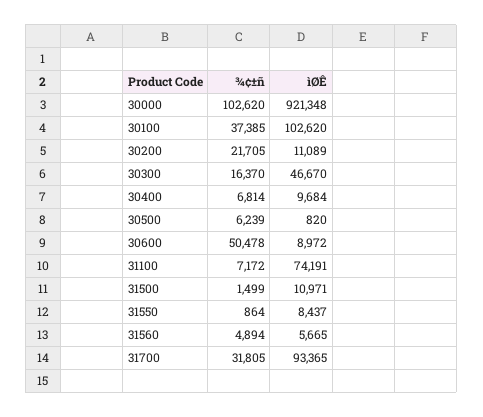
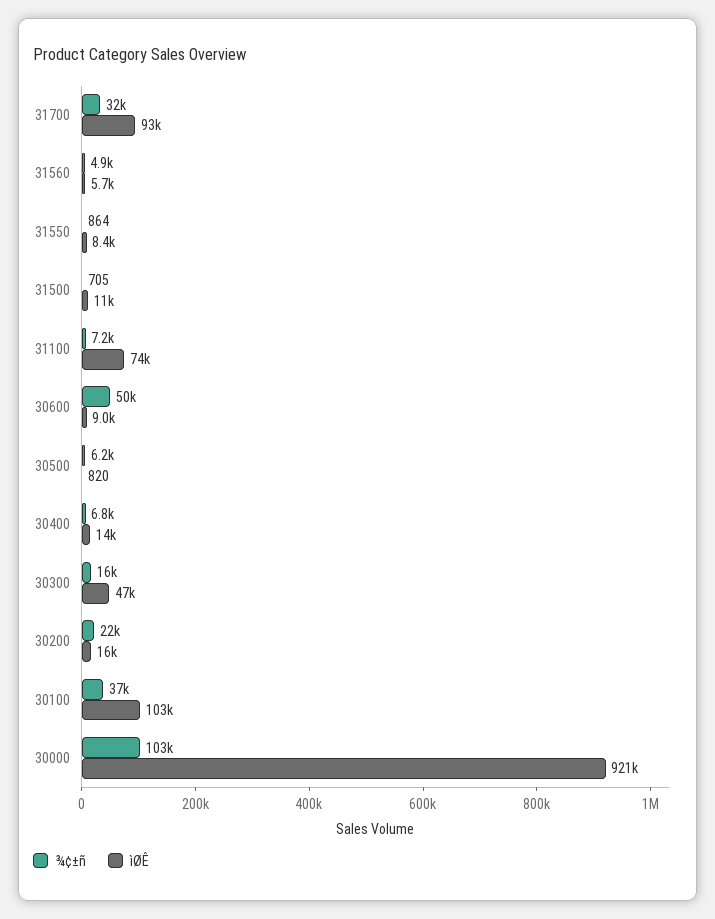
ìØÊ, 30200: 11089 -> 16000
ìØÊ, 30400: 9684 -> 14000
¾¢±ñ, 31500: 1499 -> 705

